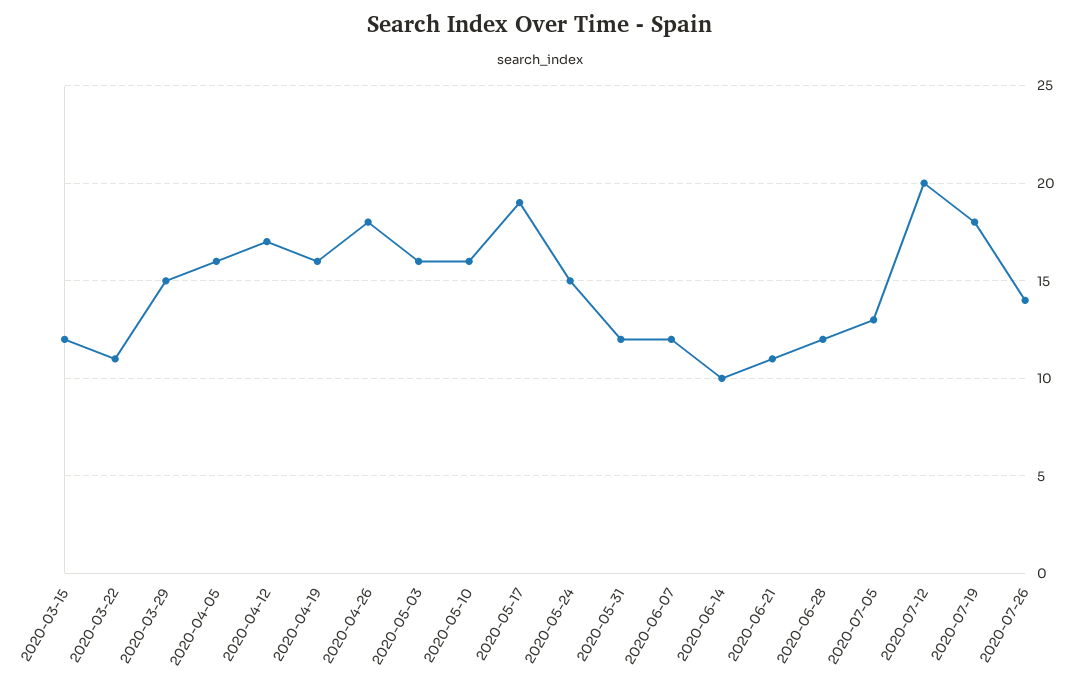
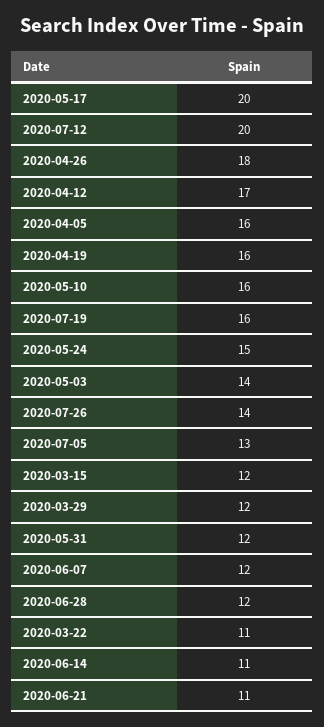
2020-03-29: 15 -> 12
2020-05-03: 16 -> 14
2020-05-17: 19 -> 20
2020-06-14: 10 -> 11
2020-07-19: 18 -> 16

